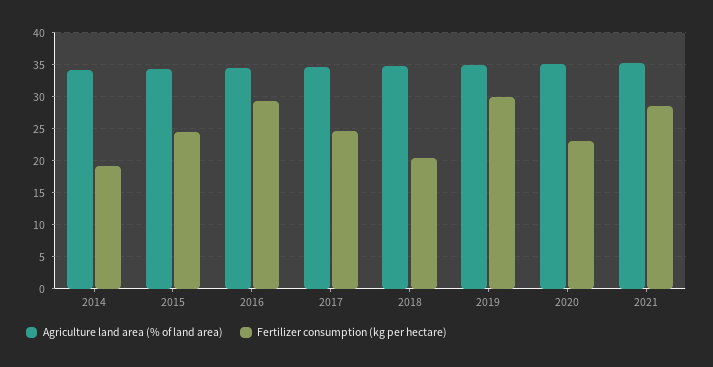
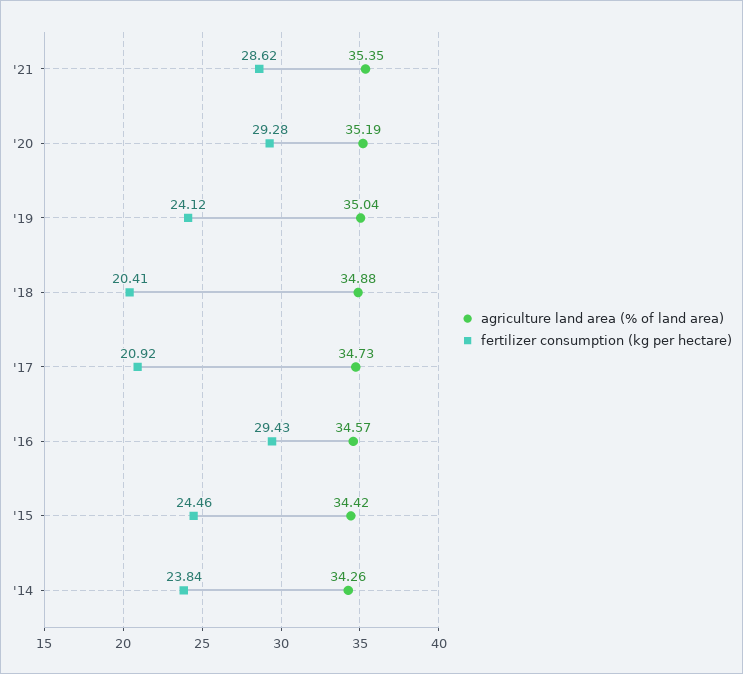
Fertilizer consumption (kg per hectare), 2014: 19 -> 23.84
Fertilizer consumption (kg per hectare), 2017: 25 -> 20.92
Fertilizer consumption (kg per hectare), 2019: 30 -> 24.12
Fertilizer consumption (kg per hectare), 2020: 23 -> 29.28

